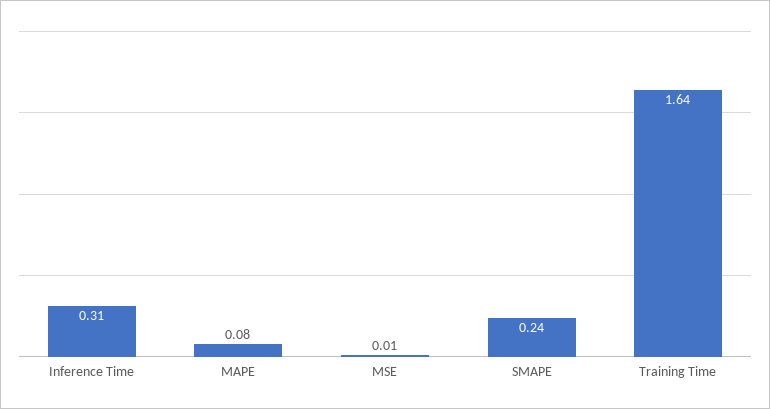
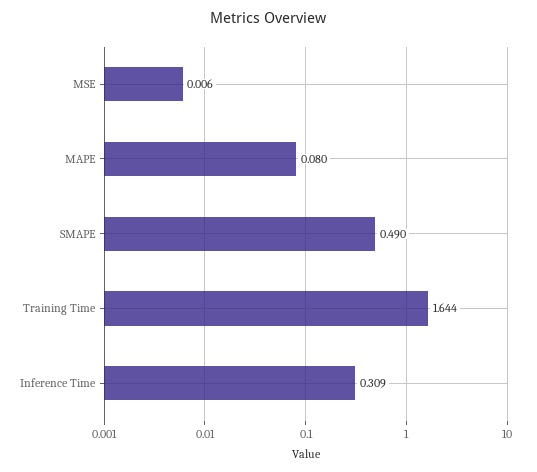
SMAPE: 0.24 -> 0.49

